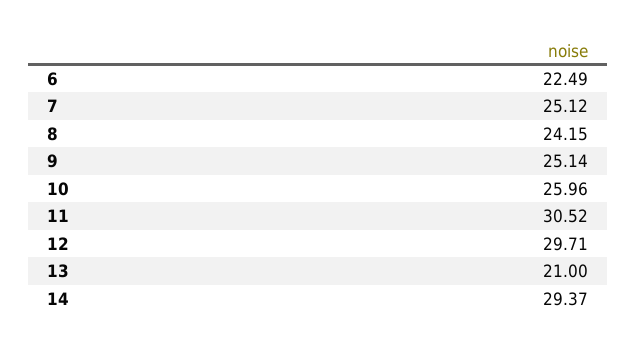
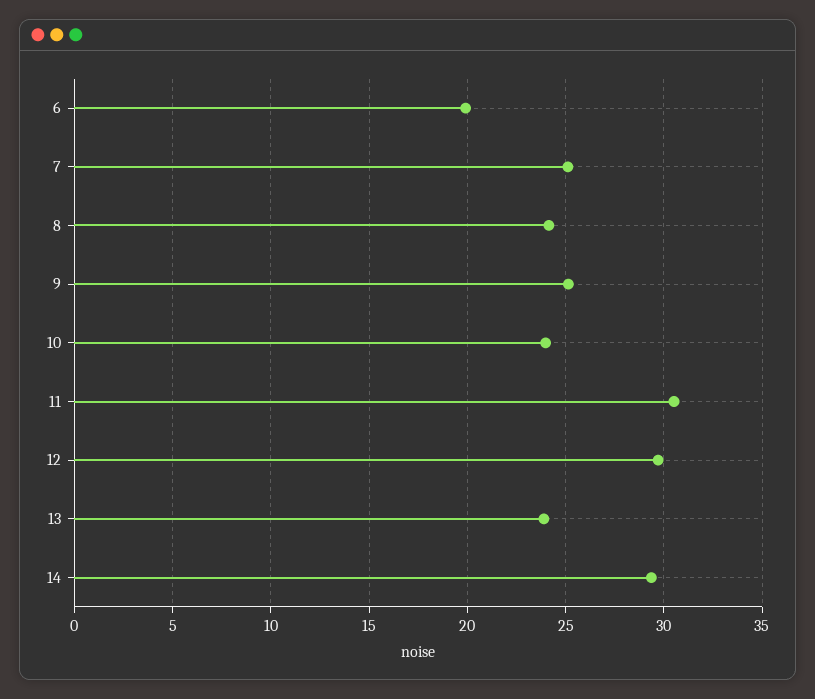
6: 22.49 -> 20
10: 25.96 -> 24
13: 21 -> 24

